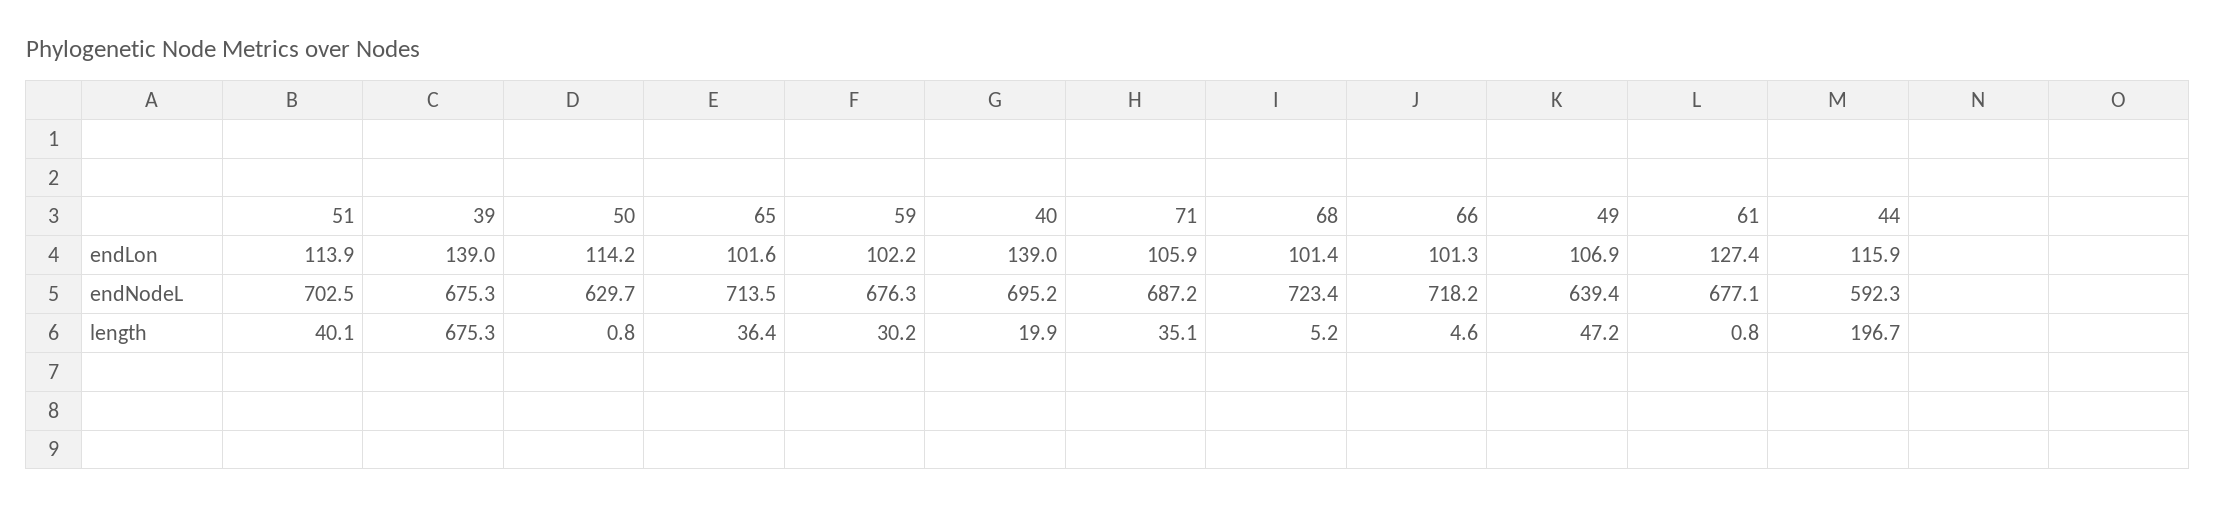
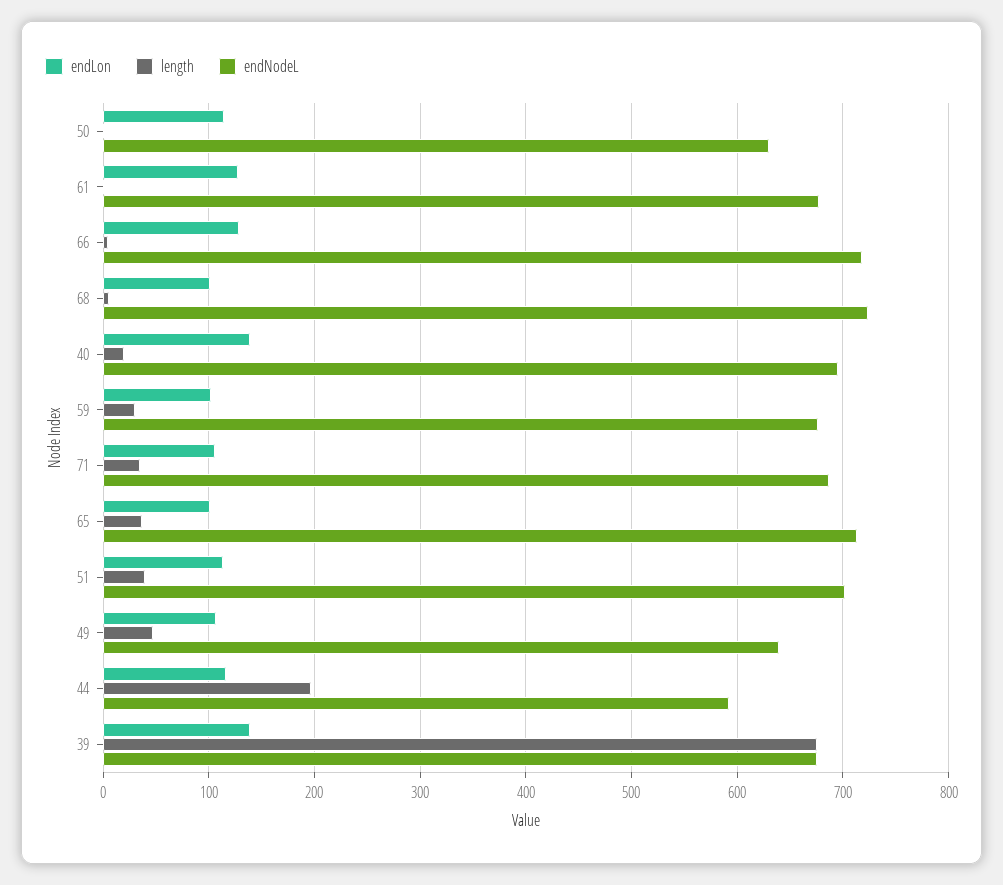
endLon, 66: 101.3 -> 130

